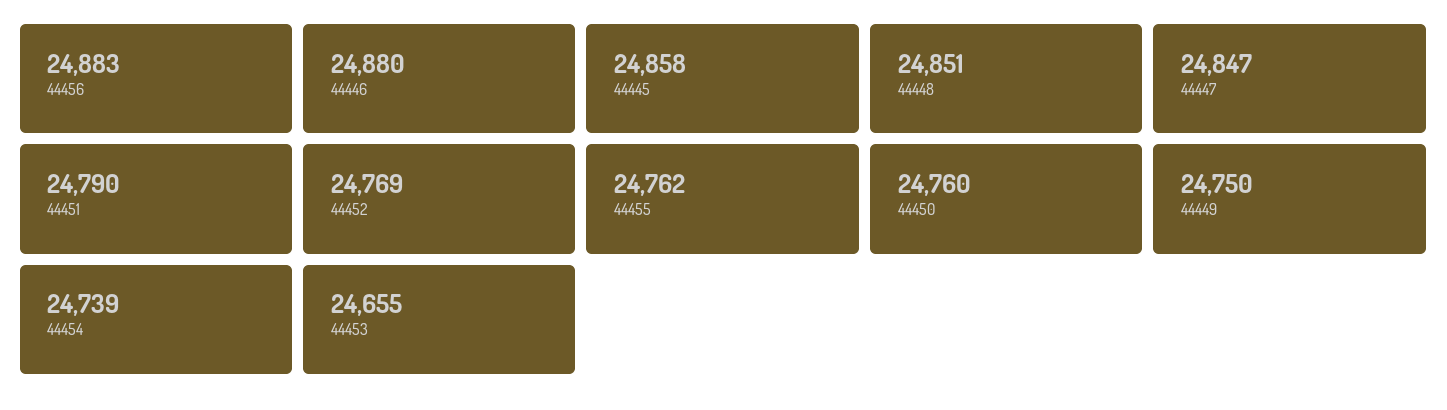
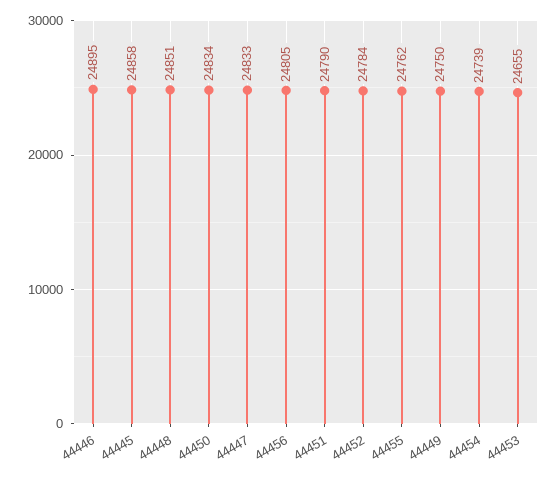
44456: 24883 -> 24805
44446: 24880 -> 24895
44447: 24847 -> 24833
44452: 24769 -> 24784
44450: 24760 -> 24834

